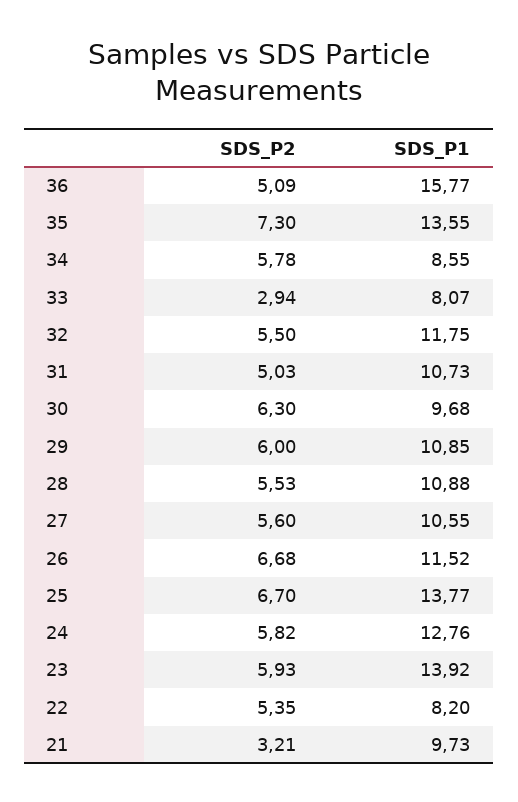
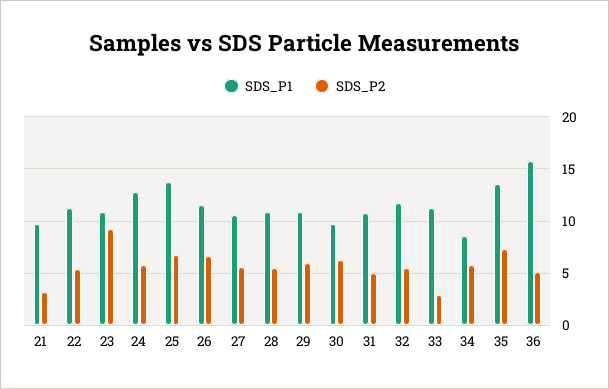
SDS_P1, 33: 8.07 -> 11
SDS_P2, 23: 5.93 -> 9
SDS_P1, 23: 13.92 -> 11
SDS_P1, 22: 8.2 -> 11

